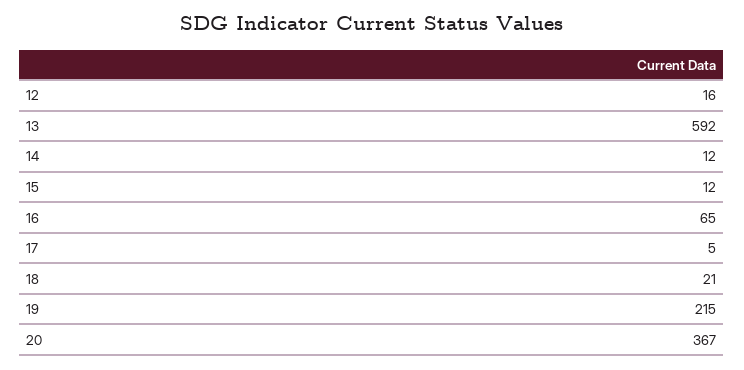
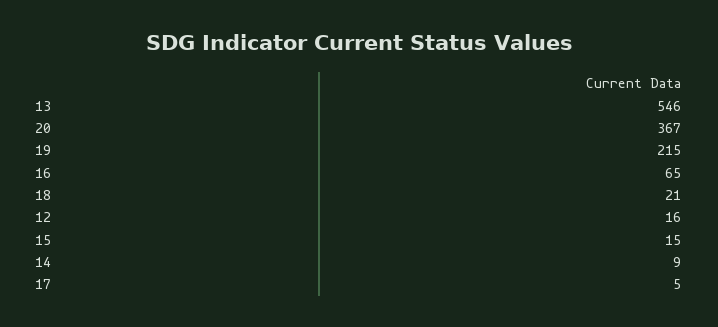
13: 592 -> 546
14: 12 -> 9
15: 12 -> 15

